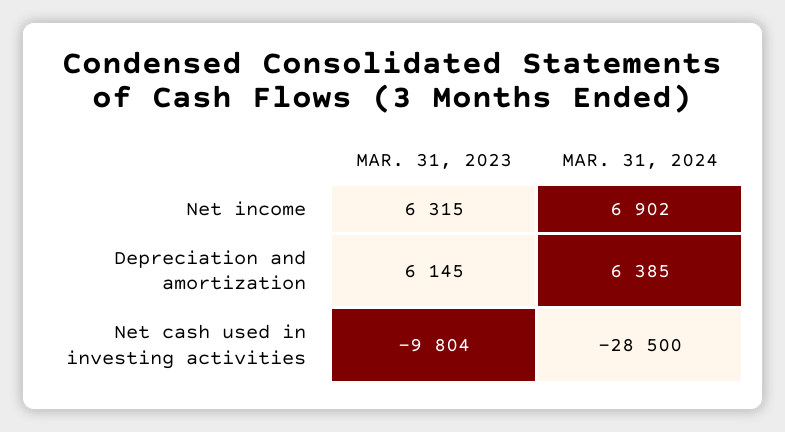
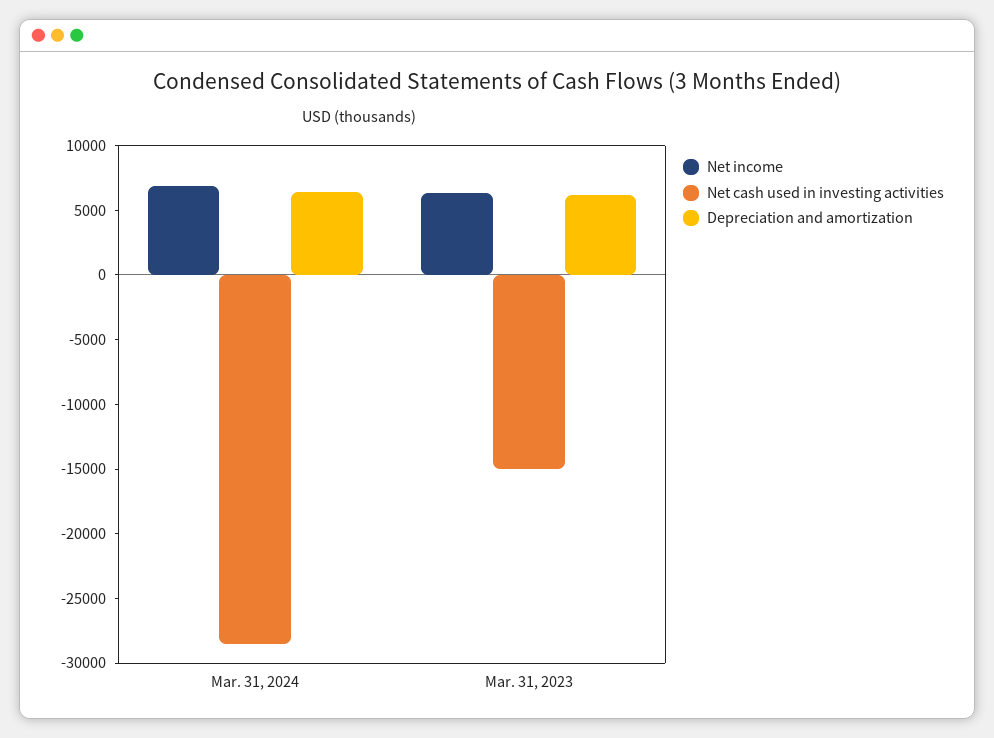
Net cash used in investing activities, MAR. 31, 2023: -9804 -> -15000

